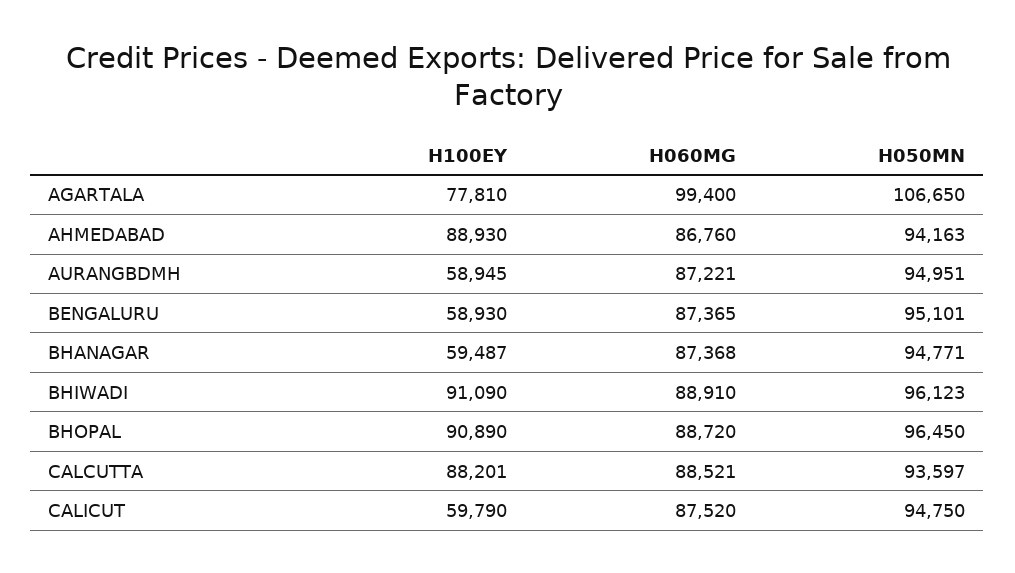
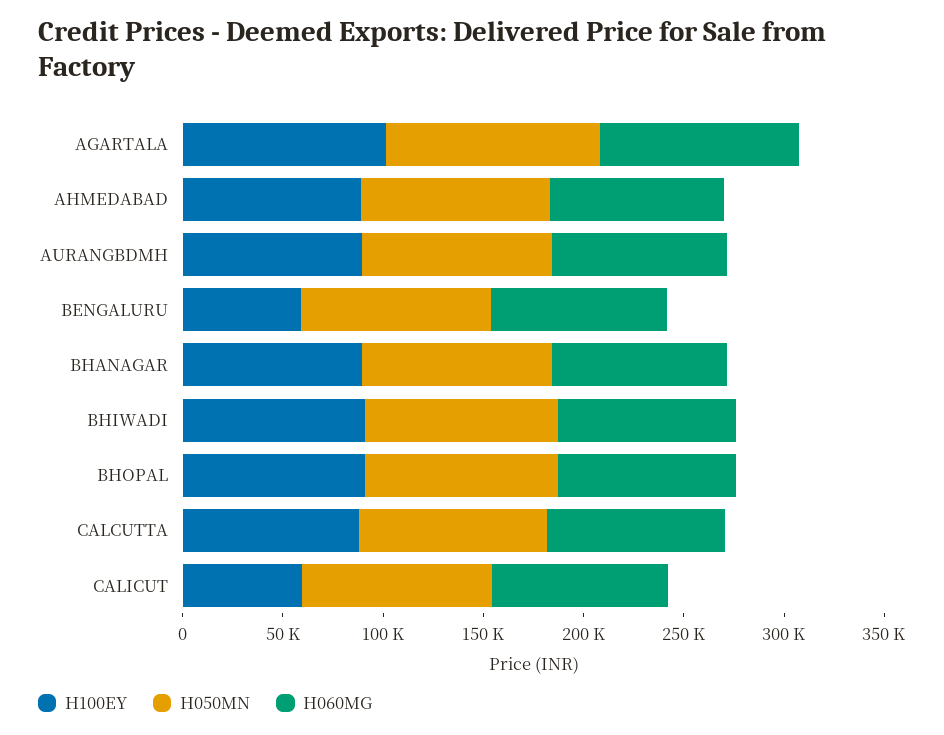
H100EY, AGARTALA: 77810 -> 100000
H100EY, AURANGBDMH: 58945 -> 90000
H100EY, BHANAGAR: 59487 -> 90000

